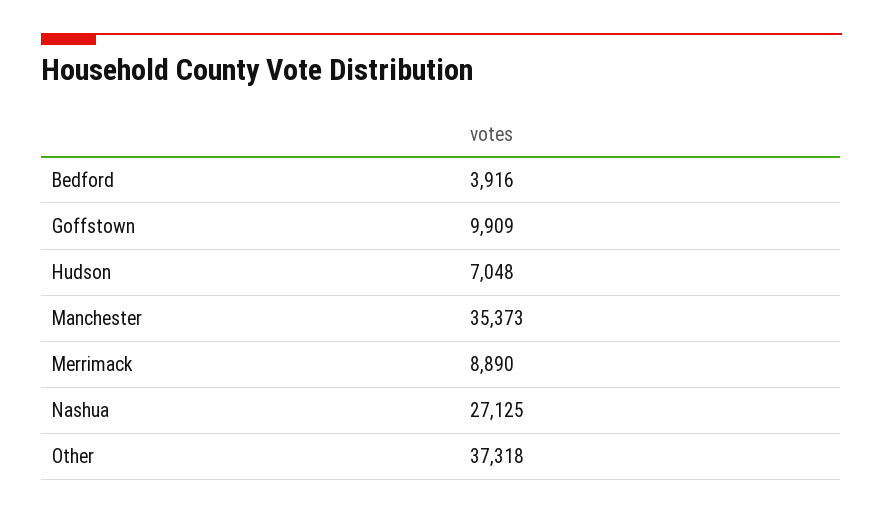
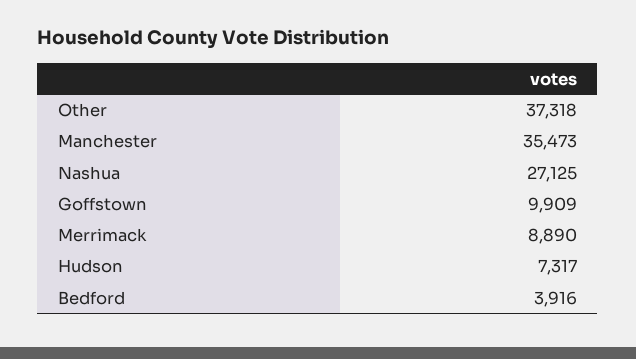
Hudson: 7048 -> 7317
Manchester: 35373 -> 35473

